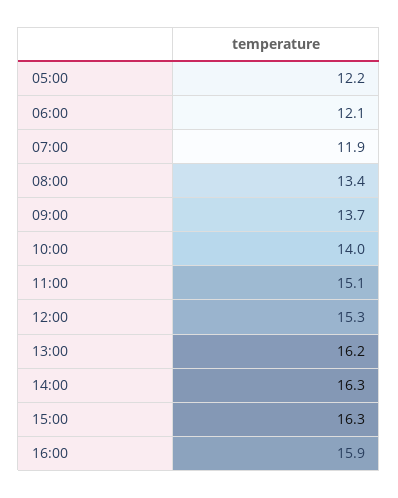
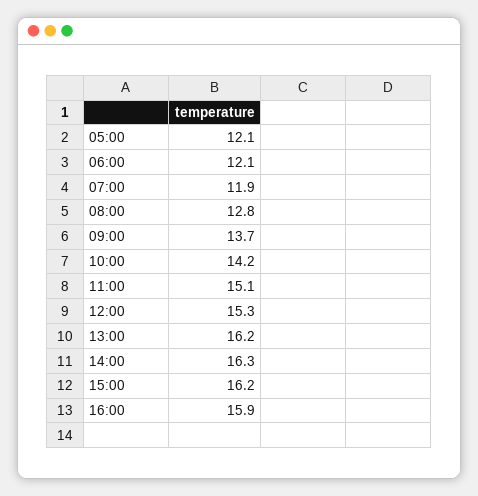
05:00: 12.2 -> 12.1
08:00: 13.4 -> 12.8
10:00: 14 -> 14.2
15:00: 16.3 -> 16.2

